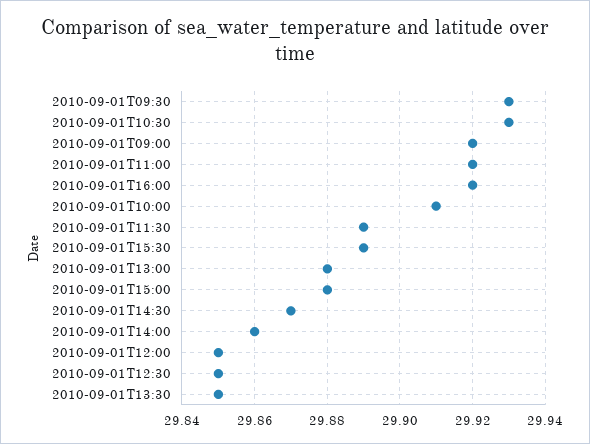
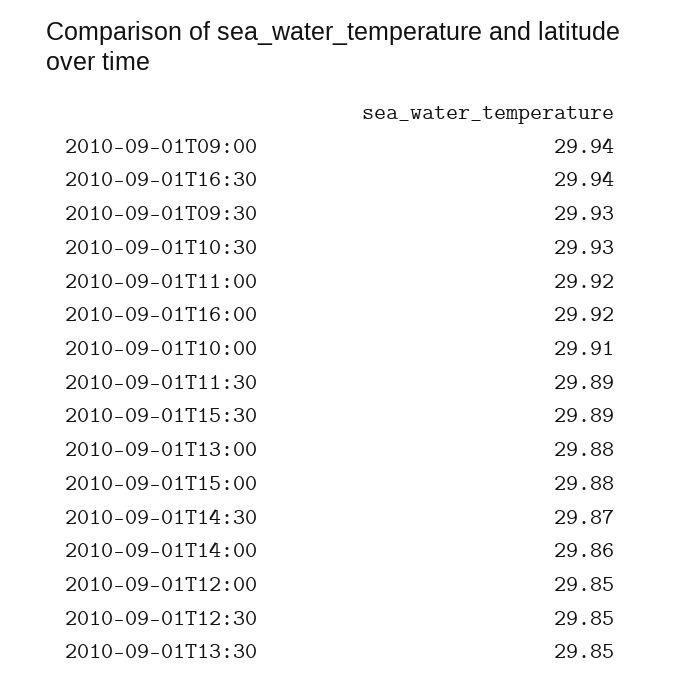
2010-09-01T09:00: 29.92 -> 29.94
2010-09-01T16:30: none -> 29.94

